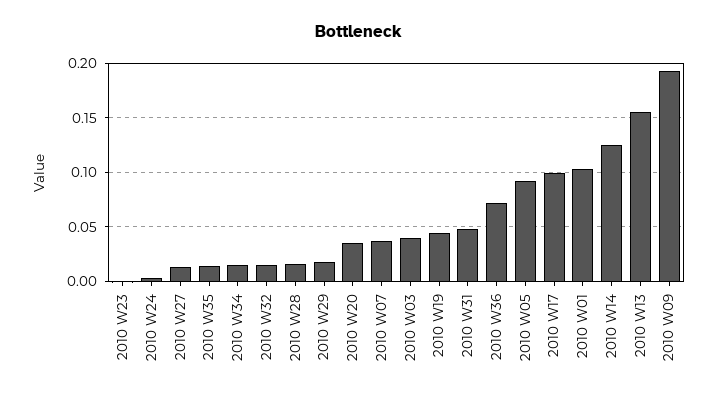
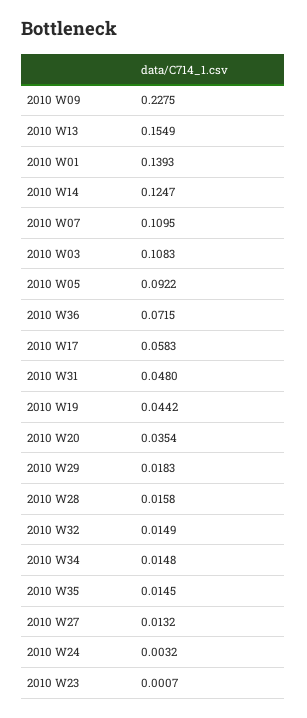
2010 W07: 0.04 -> 0.1095
2010 W03: 0.04 -> 0.1083
2010 W17: 0.1 -> 0.0583
2010 W01: 0.1 -> 0.1393
2010 W09: 0.19 -> 0.2275

